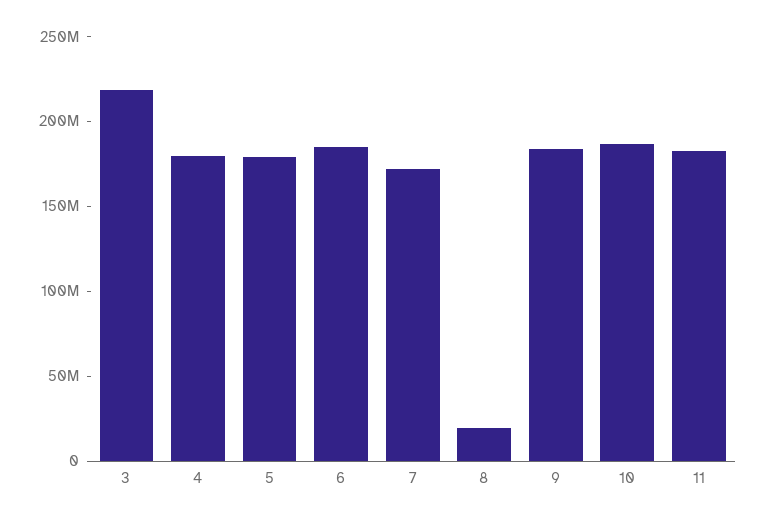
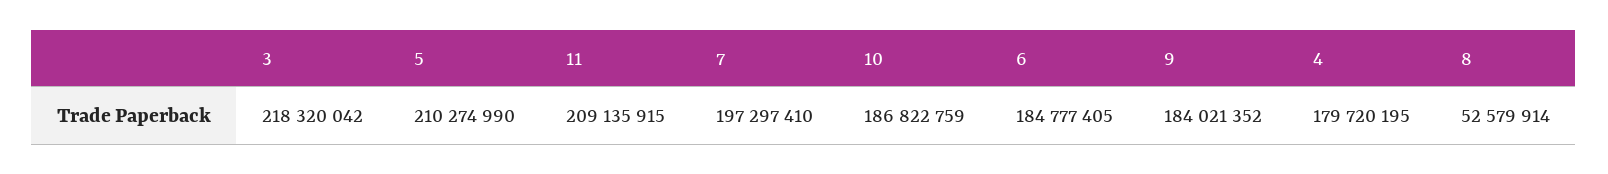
5: 180000000 -> 210274990
7: 170000000 -> 197297410
8: 20000000 -> 52579914
11: 180000000 -> 209135915

